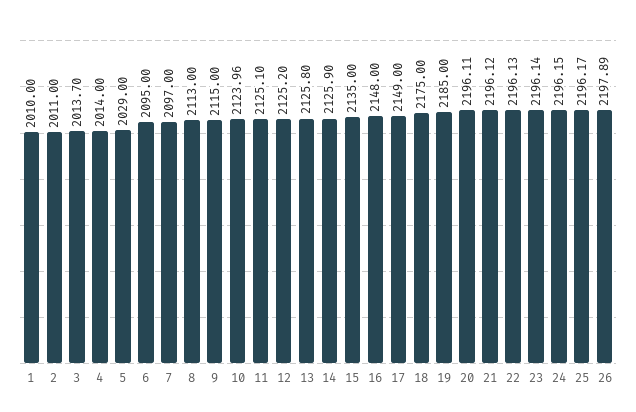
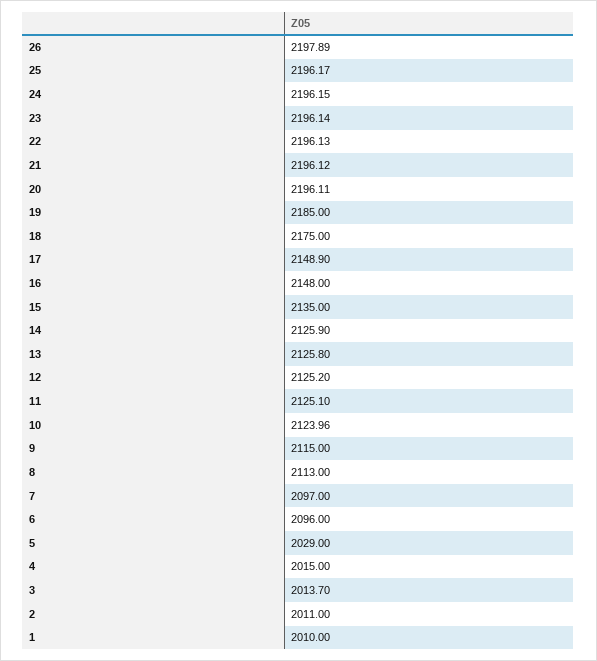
4: 2014 -> 2015
6: 2095 -> 2096
17: 2149 -> 2148.9

